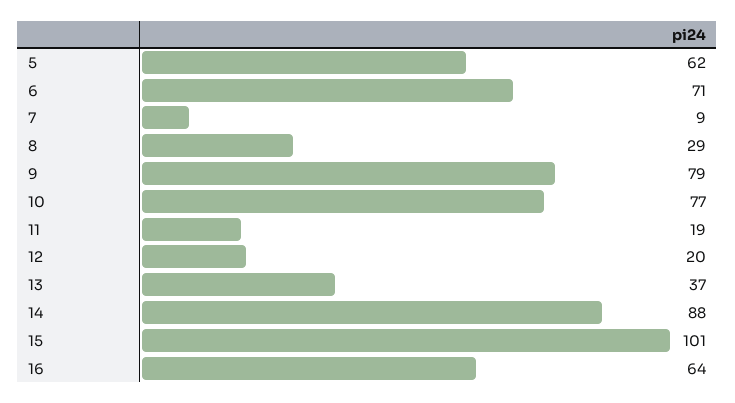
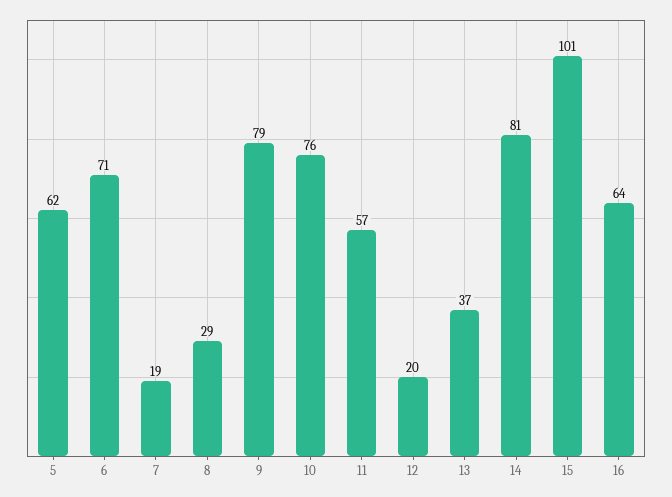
7: 9 -> 19
10: 77 -> 76
11: 19 -> 57
14: 88 -> 81

